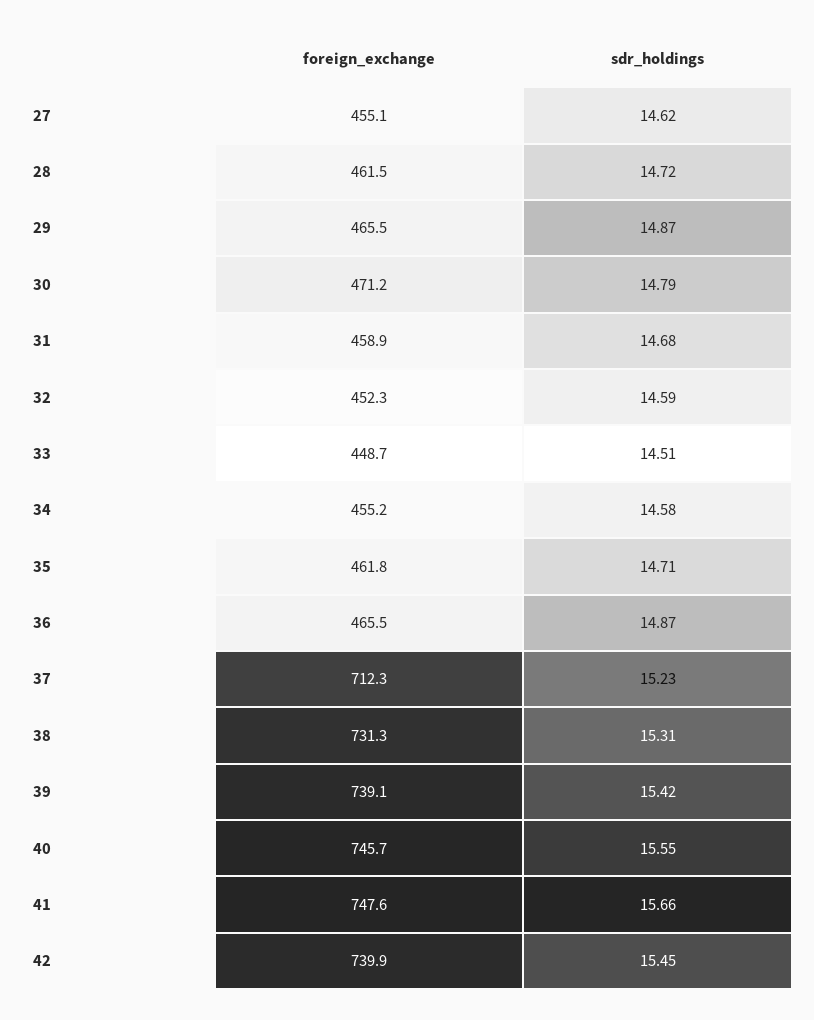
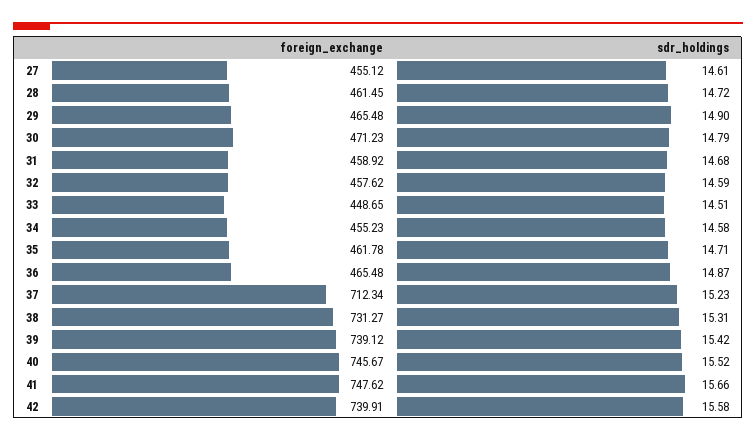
sdr_holdings, 27: 14.62 -> 14.61
sdr_holdings, 29: 14.87 -> 14.9
foreign_exchange, 32: 452.3 -> 457.62
sdr_holdings, 40: 15.55 -> 15.52
sdr_holdings, 42: 15.45 -> 15.58

